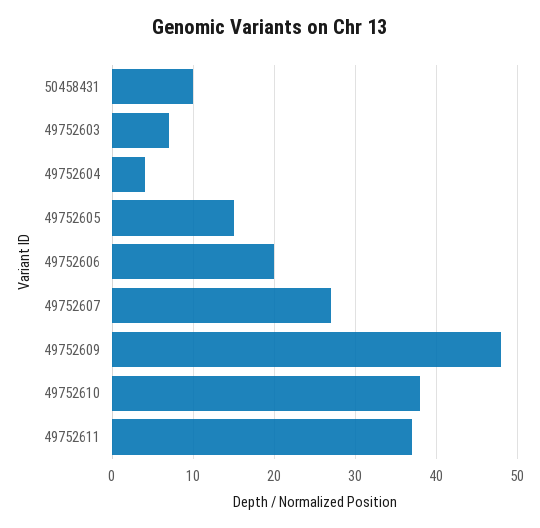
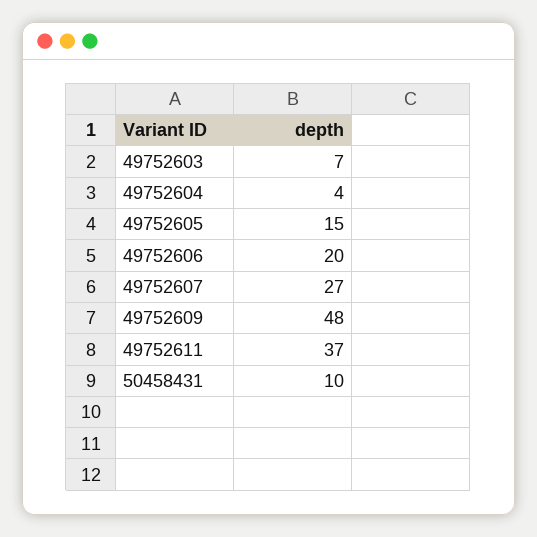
49752610: 38 -> none

